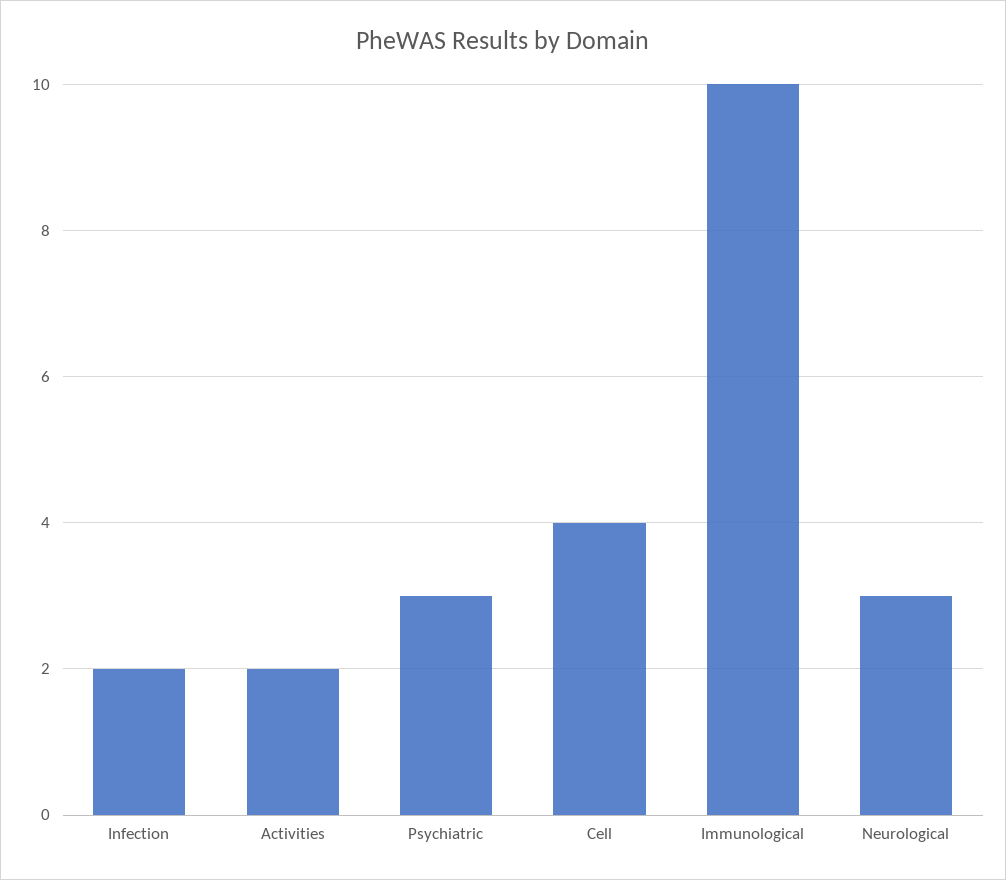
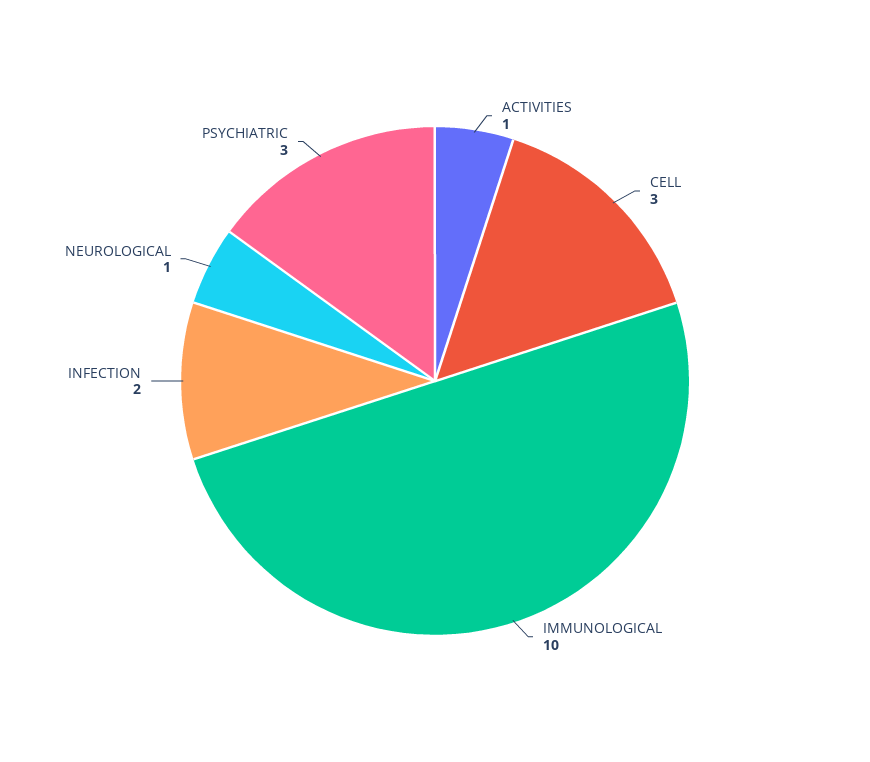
Activities: 2 -> 1
Cell: 4 -> 3
Neurological: 3 -> 1

